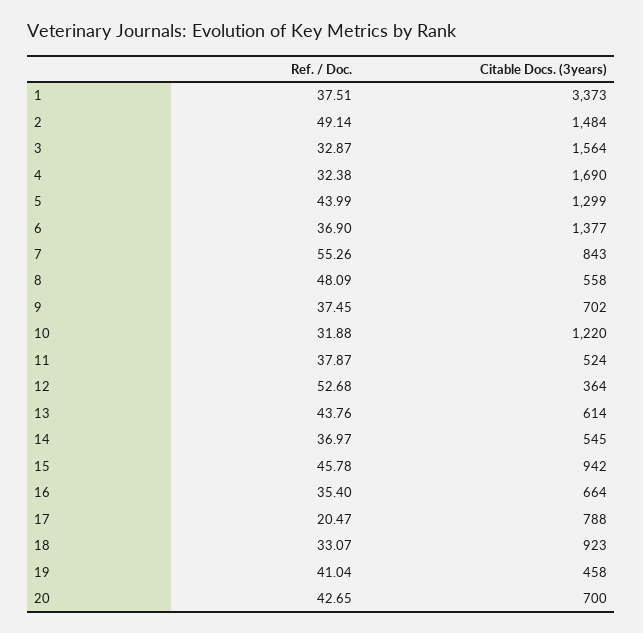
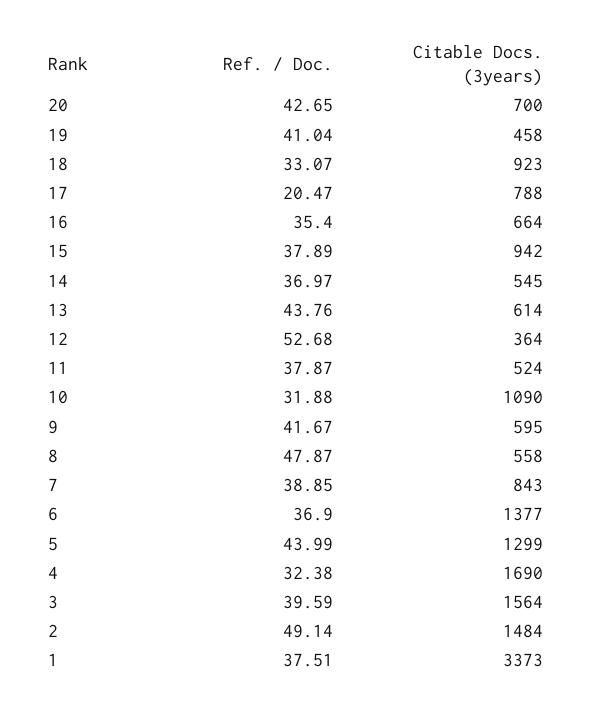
Ref. / Doc., 3: 32.87 -> 39.59
Ref. / Doc., 7: 55.26 -> 38.85
Ref. / Doc., 8: 48.09 -> 47.87
Ref. / Doc., 9: 37.45 -> 41.67
Citable Docs. (3years), 9: 702 -> 595
Citable Docs. (3years), 10: 1220 -> 1090
Ref. / Doc., 15: 45.78 -> 37.89

